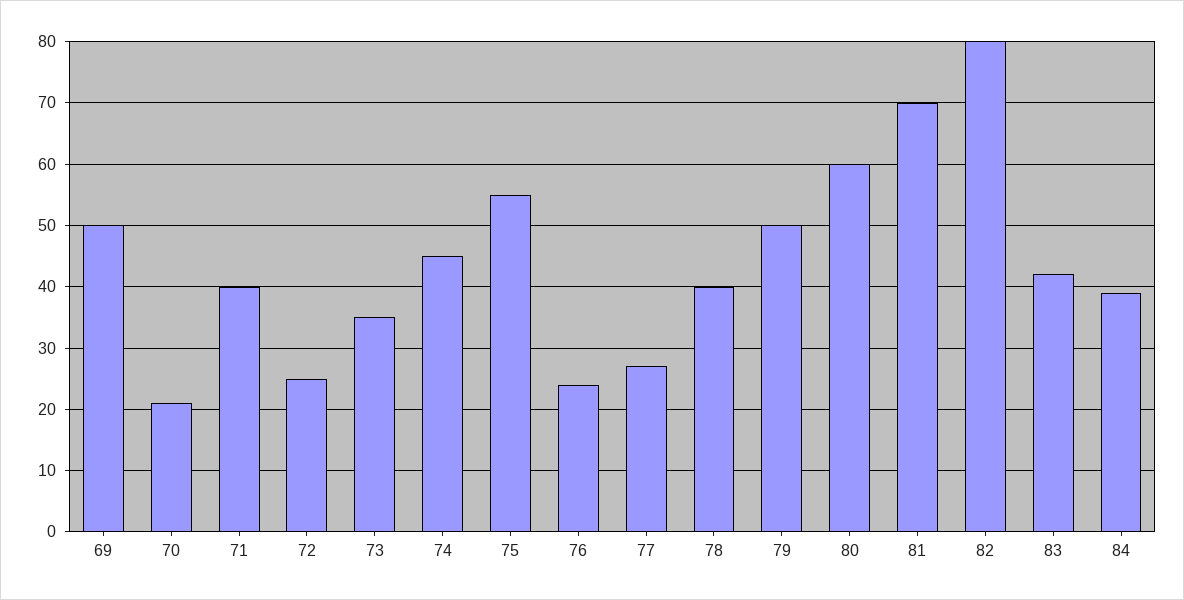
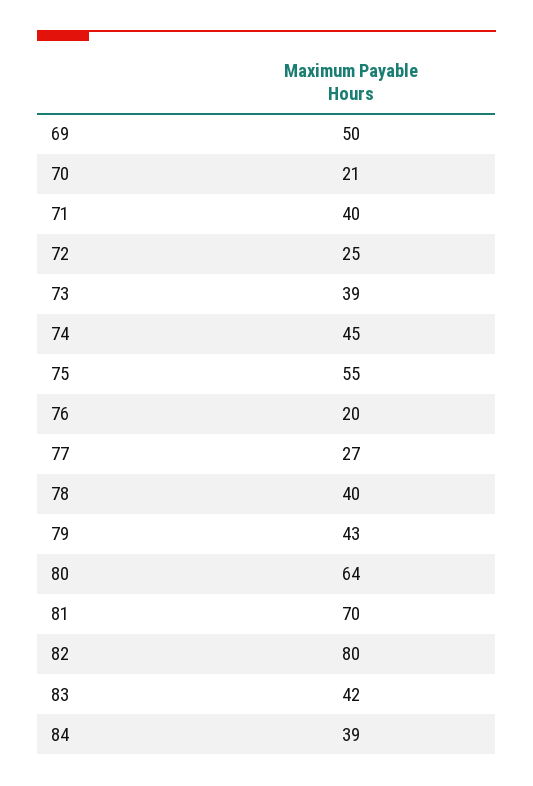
73: 35 -> 39
76: 24 -> 20
79: 50 -> 43
80: 60 -> 64

